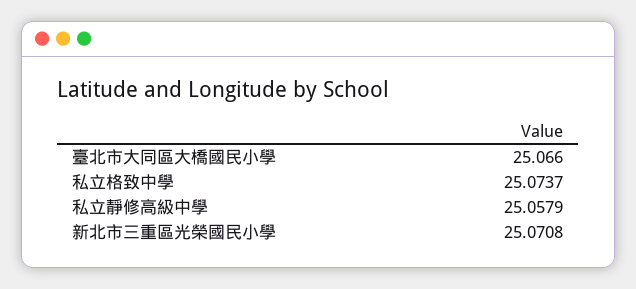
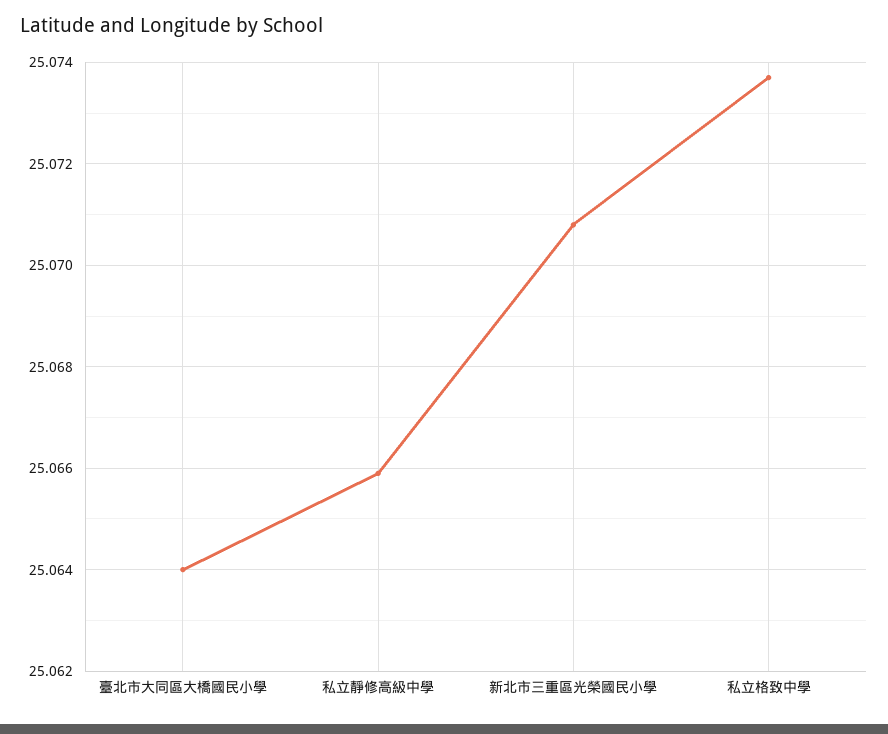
臺北市大同區大橋國民小學: 25.066 -> 25.064
私立靜修高級中學: 25.0579 -> 25.066

